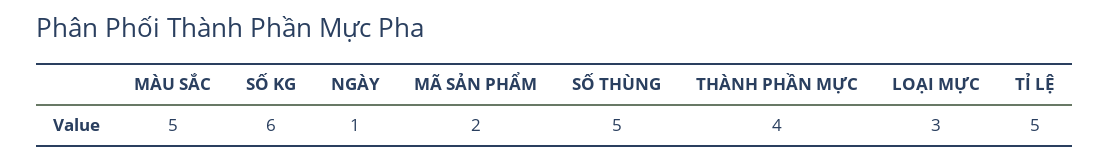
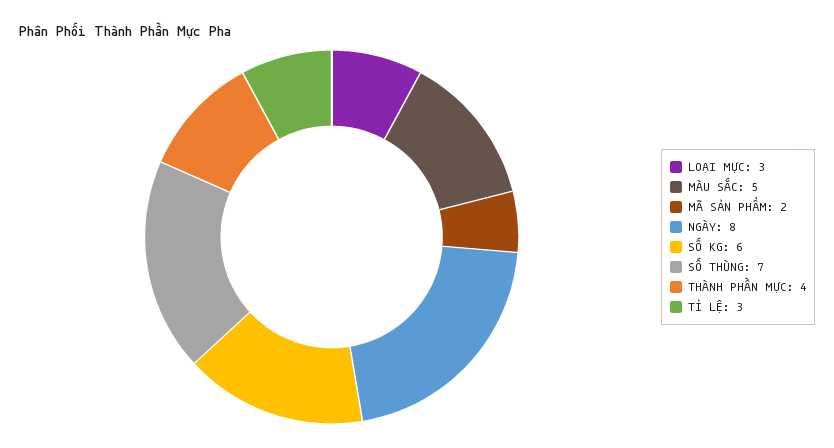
NGÀY: 1 -> 8
SỐ THÙNG: 5 -> 7
TỈ LỆ: 5 -> 3

